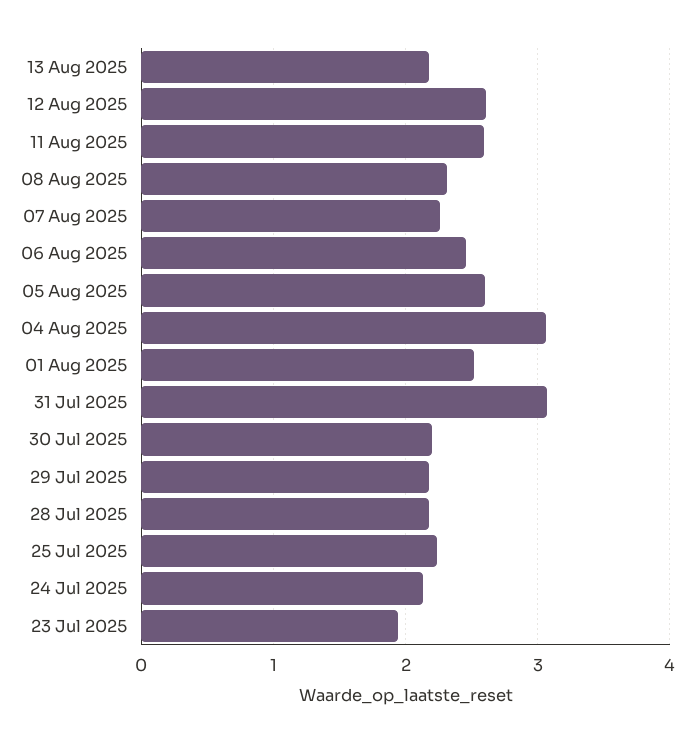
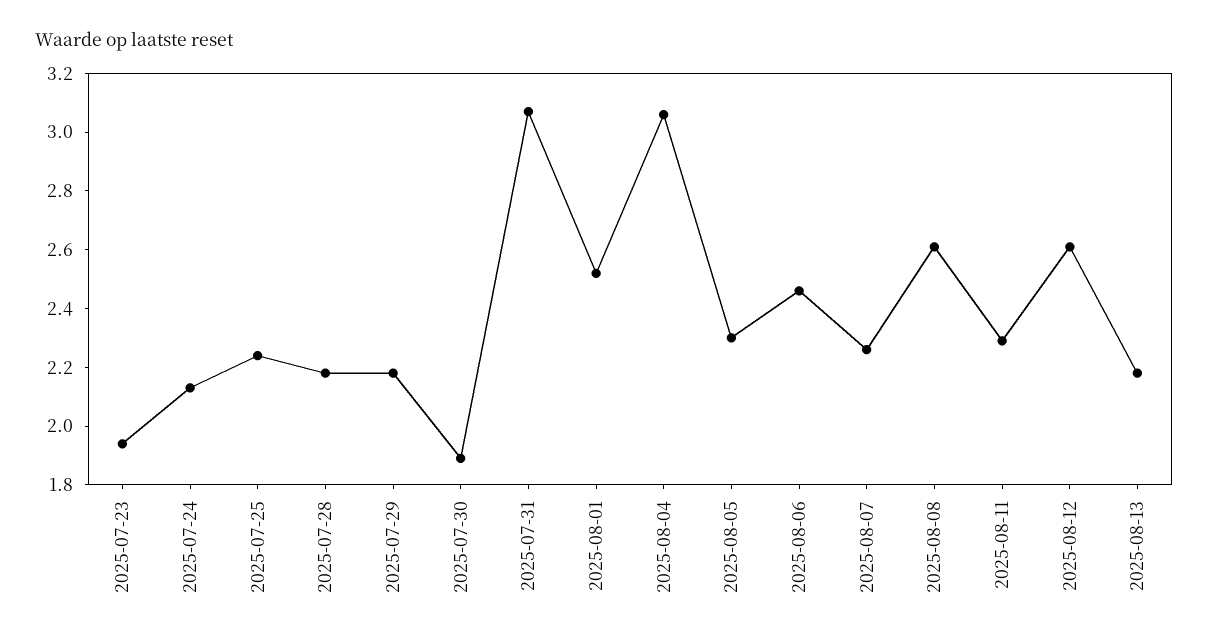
11 Aug 2025: 2.6 -> 2.3
08 Aug 2025: 2.3 -> 2.6
05 Aug 2025: 2.6 -> 2.3
30 Jul 2025: 2.2 -> 1.9

